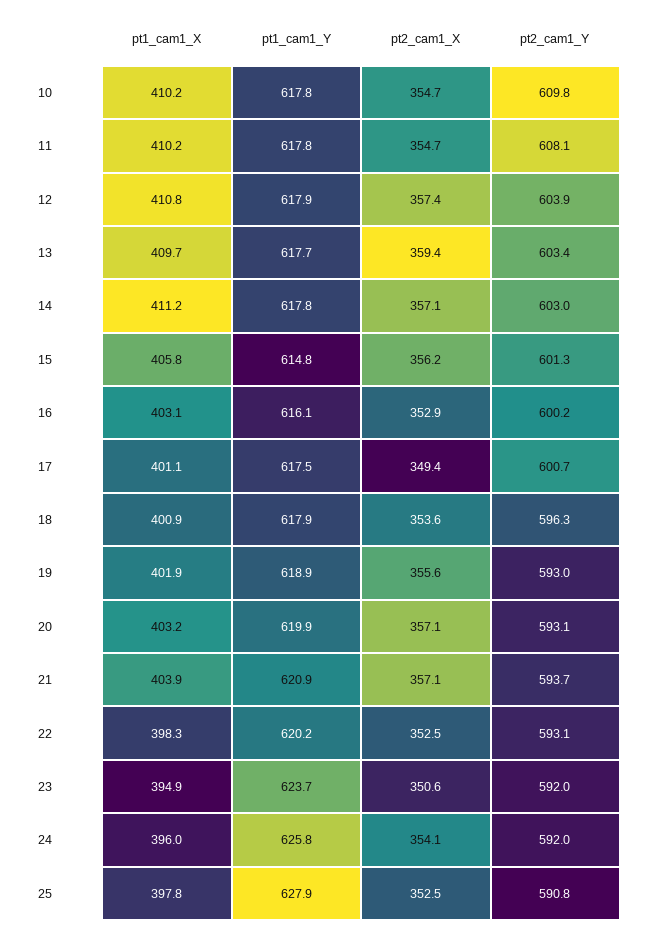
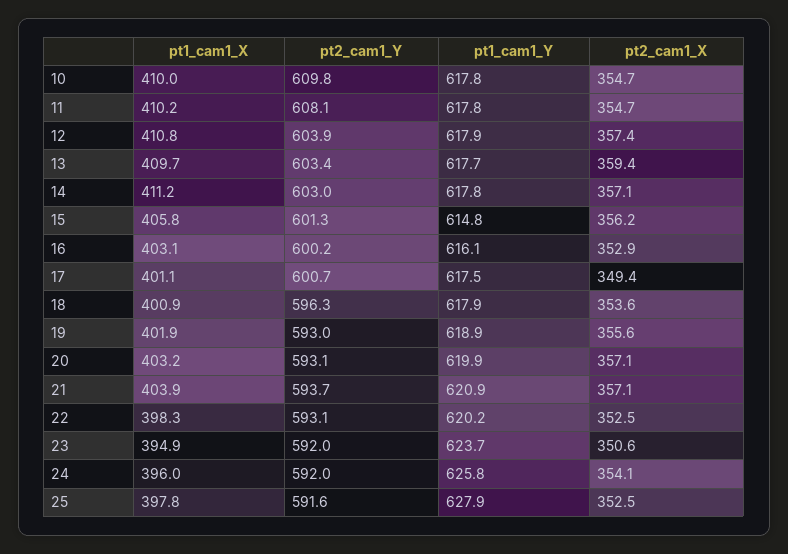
pt1_cam1_X, 10: 410.2 -> 410
pt2_cam1_Y, 25: 590.8 -> 591.6

